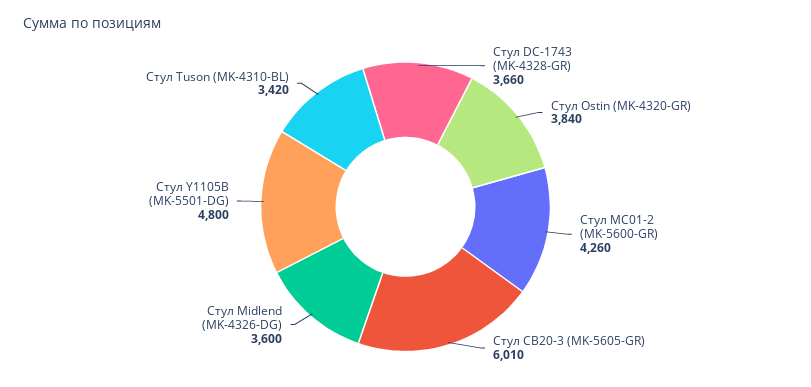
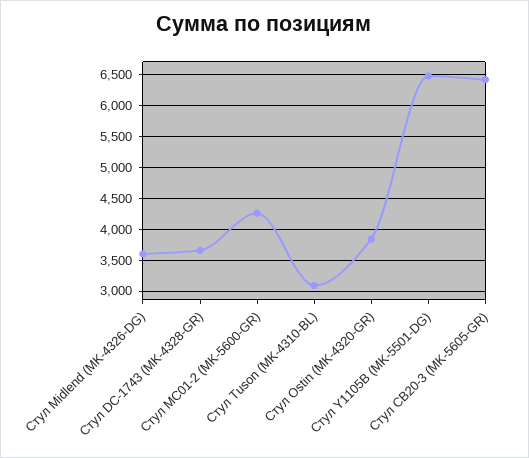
Стул CB20-3 (MK-5605-GR): 6010 -> 6400
Стул Y1105B (MK-5501-DG): 4800 -> 6500
Стул Tuson (MK-4310-BL): 3420 -> 3100

